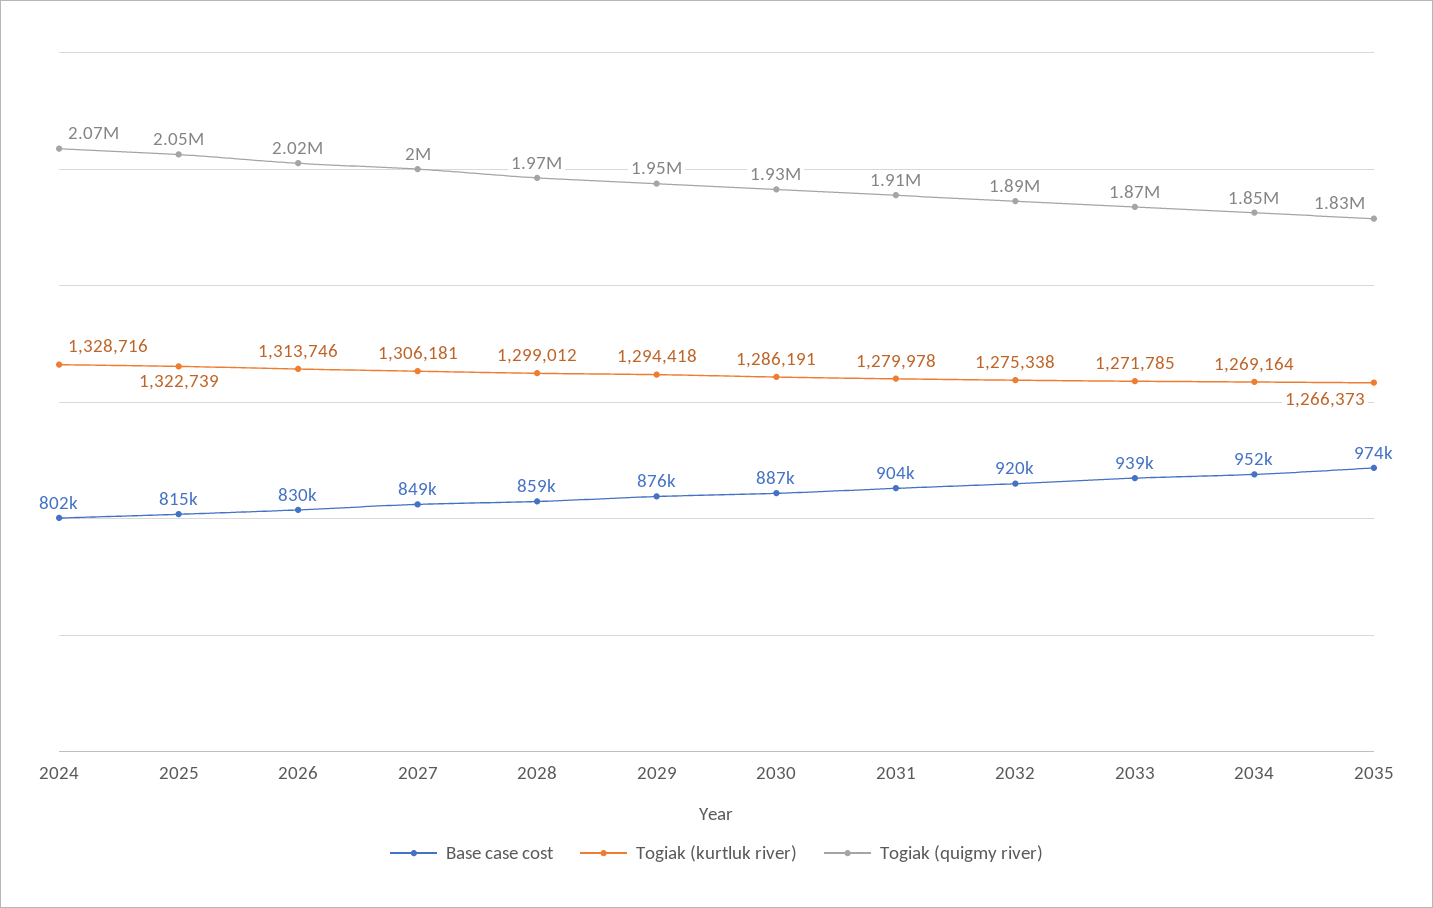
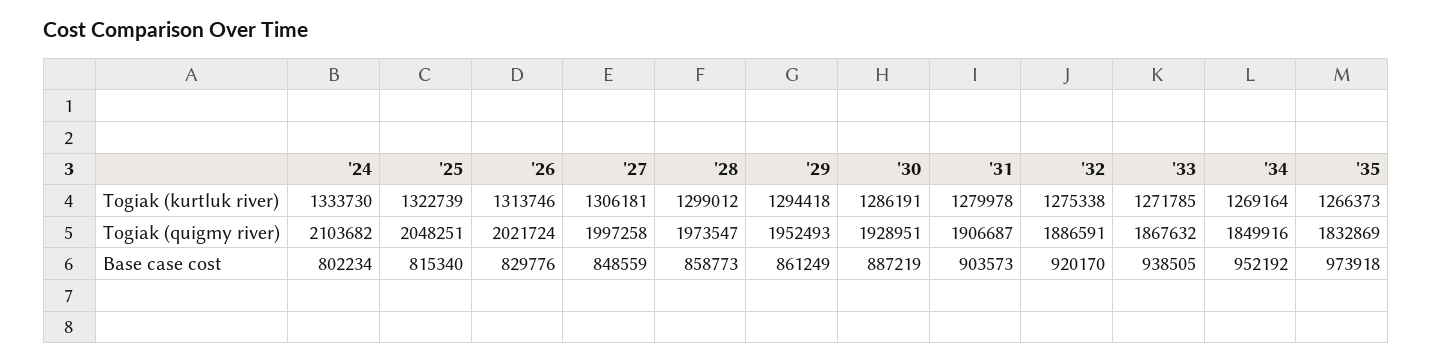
Togiak (kurtluk river), 2024: 1328716 -> 1333730
Togiak (quigmy river), 2024: 2070000 -> 2103682
Base case cost, 2029: 876000 -> 861249

